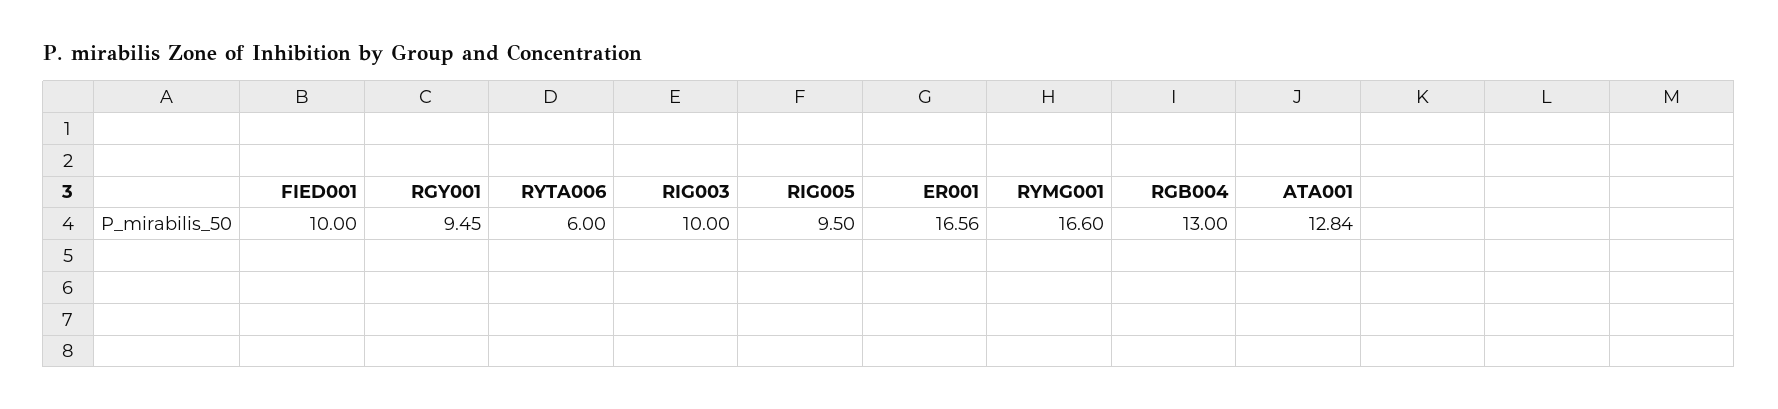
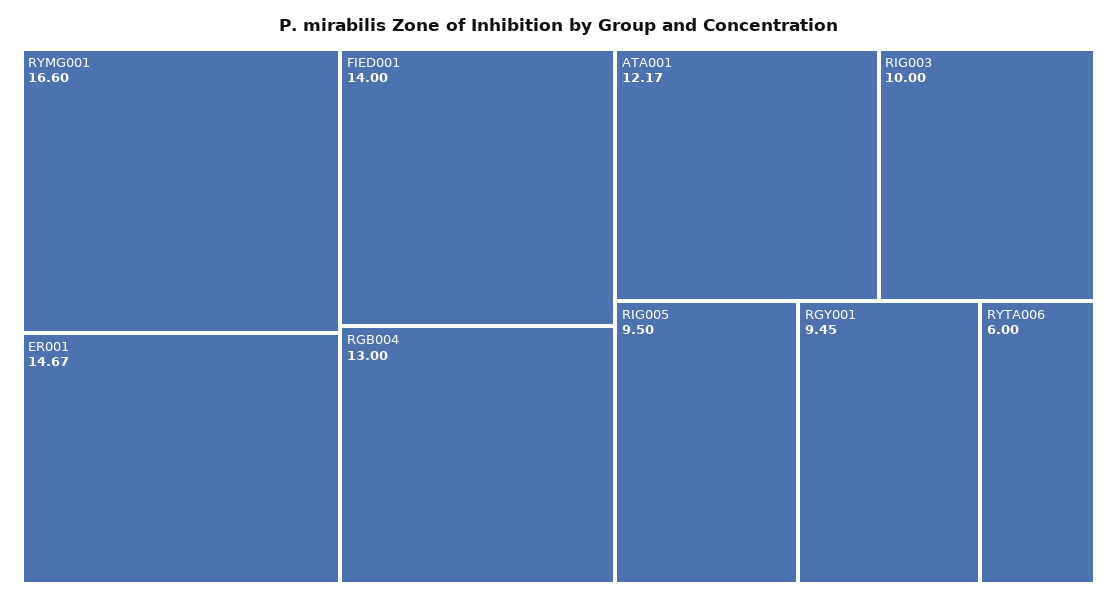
FIED001: 10 -> 14
ER001: 16.56 -> 14.67
ATA001: 12.84 -> 12.17

